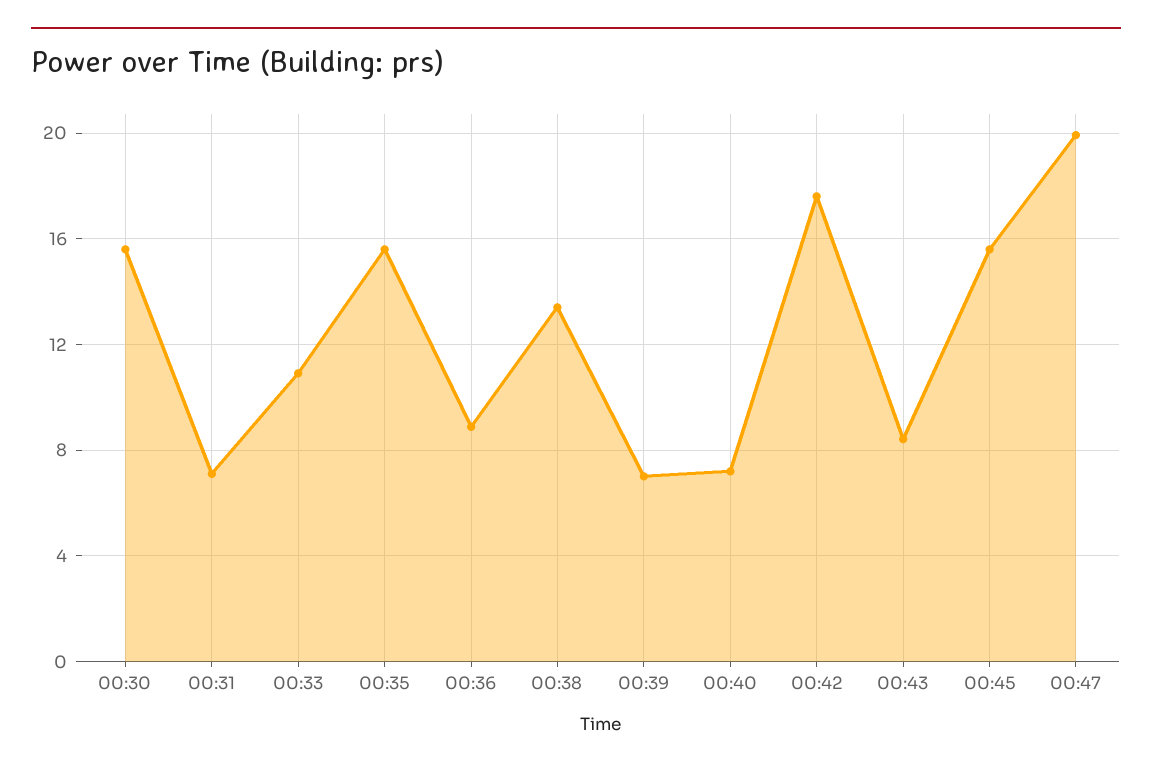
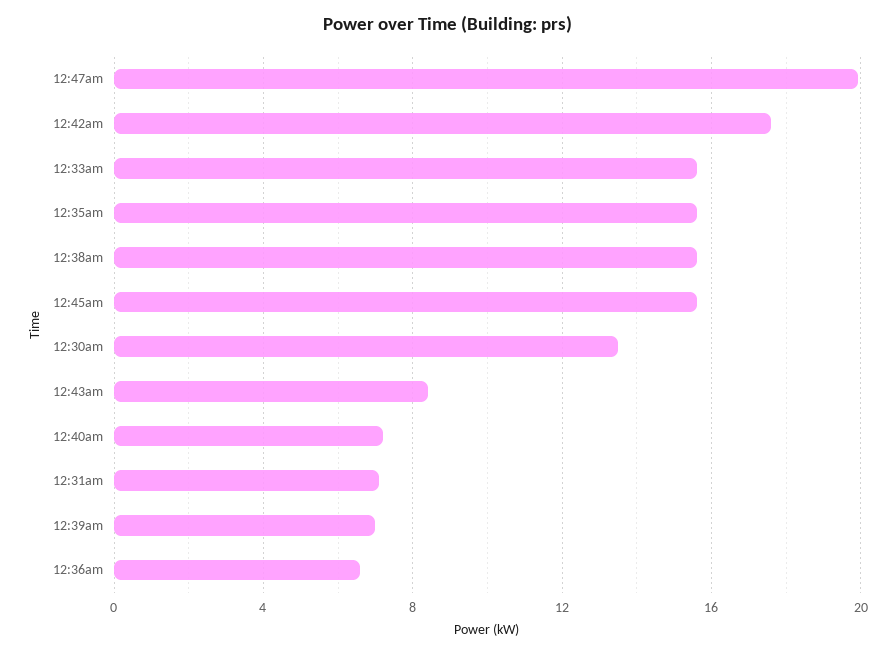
00:30: 15.5 -> 13.5
00:33: 11 -> 15.5
00:36: 9 -> 6.5
00:38: 13.5 -> 15.5

